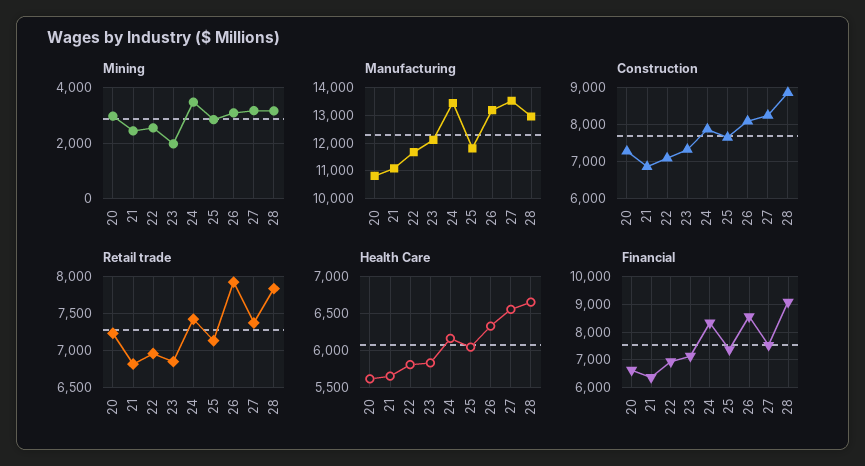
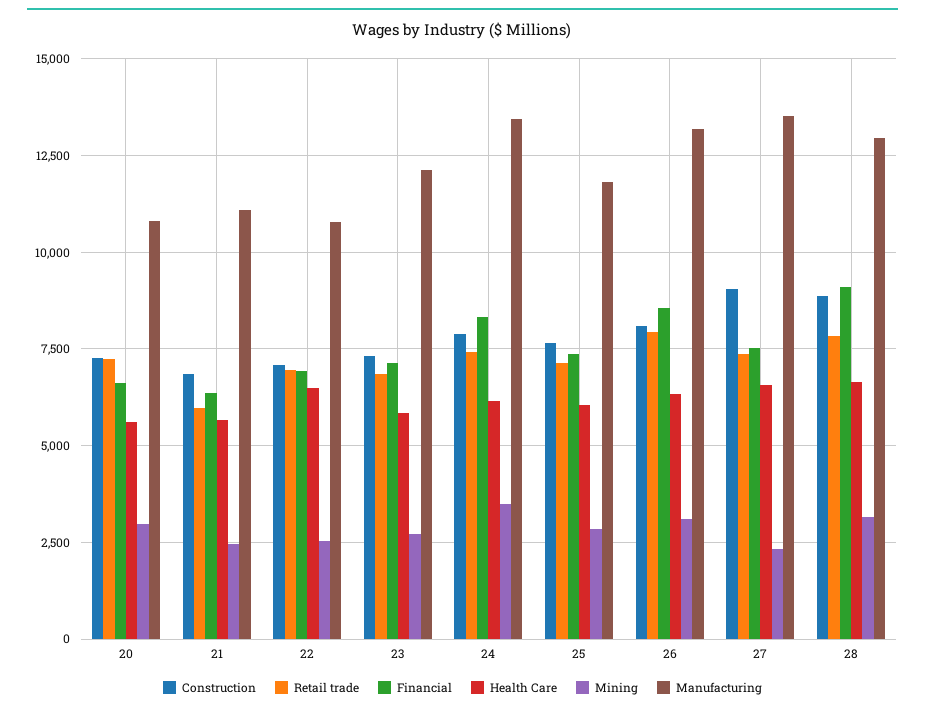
Mining, 23: 2000 -> 2750
Mining, 27: 3250 -> 2250
Manufacturing, 22: 11750 -> 10750
Construction, 27: 8200 -> 9000
Retail trade, 21: 6800 -> 6000
Health Care, 22: 5800 -> 6500

